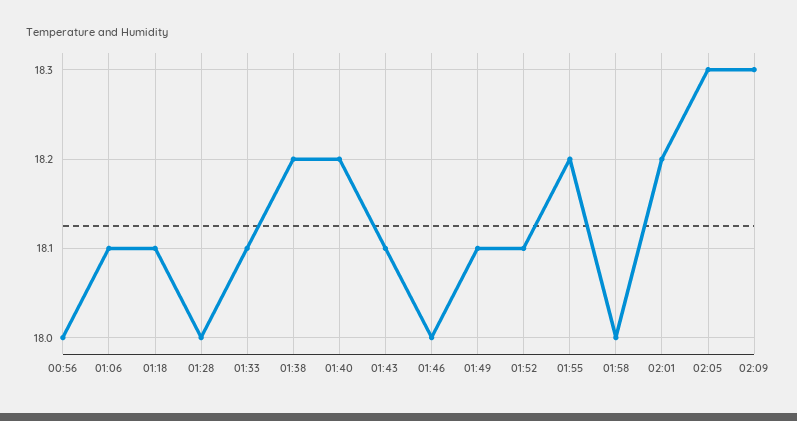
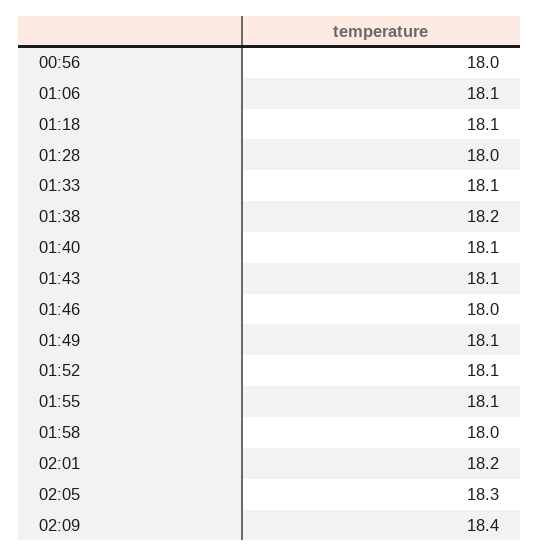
01:40: 18.2 -> 18.1
01:55: 18.2 -> 18.1
02:09: 18.3 -> 18.4

